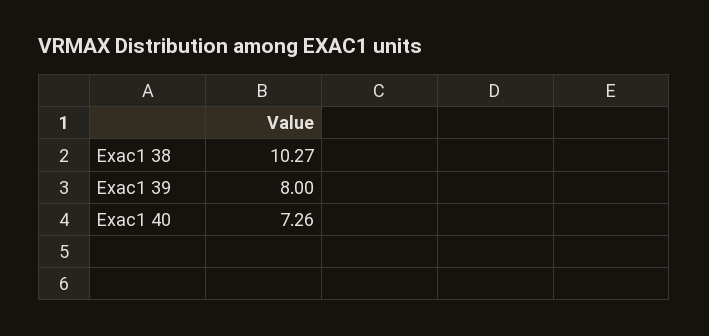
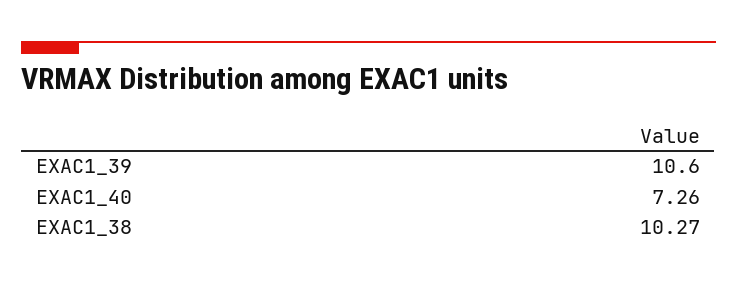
Exac1 39: 8 -> 10.6

